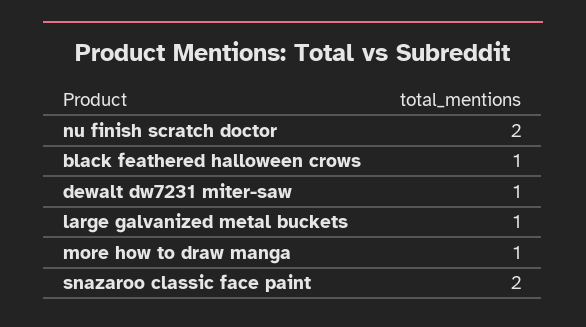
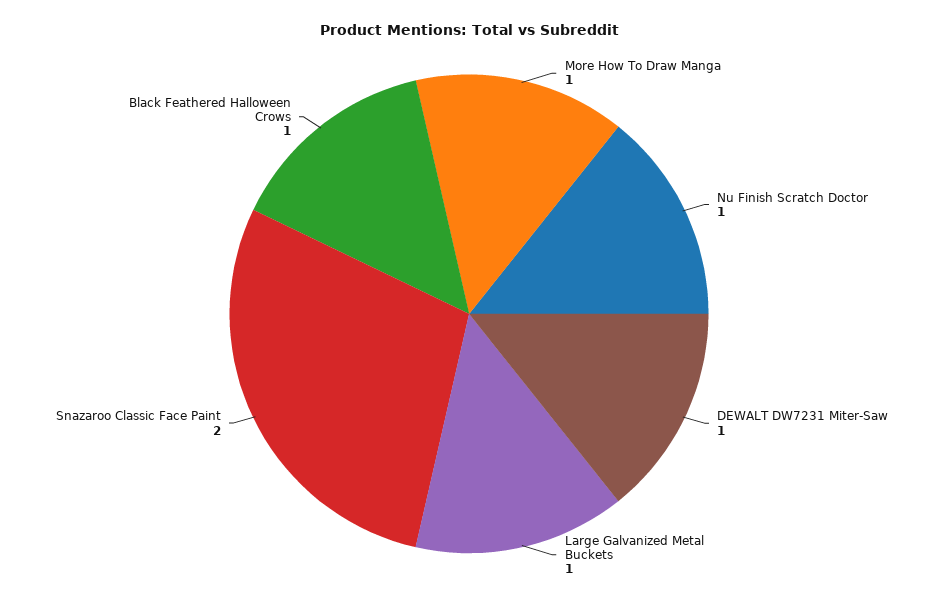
nu finish scratch doctor: 2 -> 1

